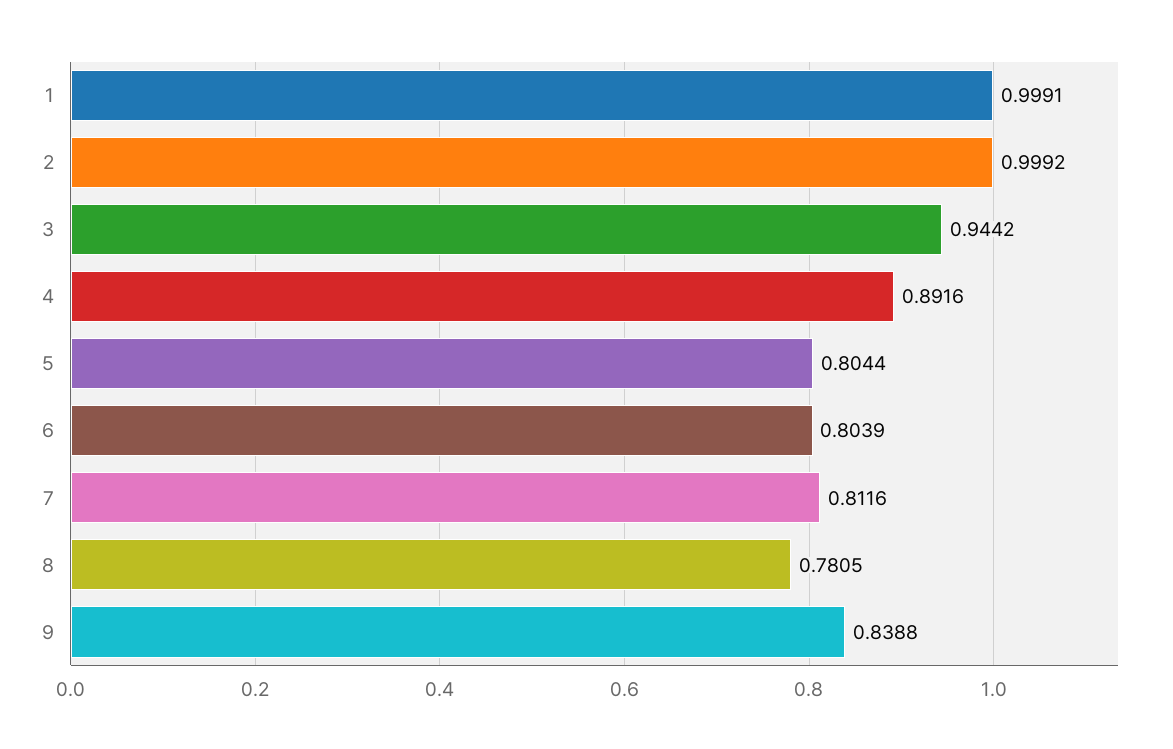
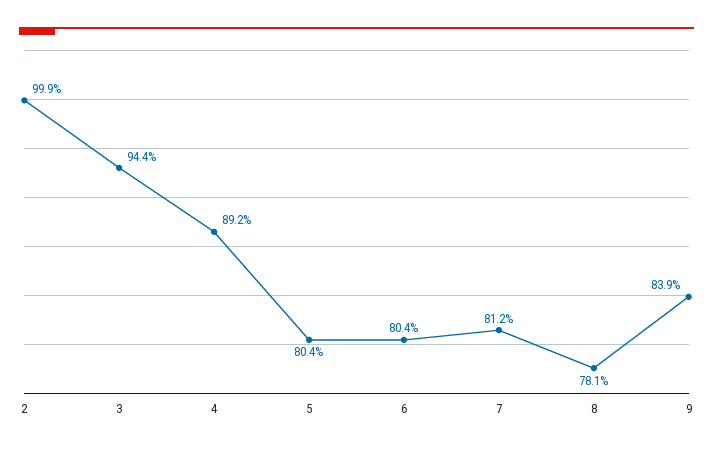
1: 0.9991 -> none

